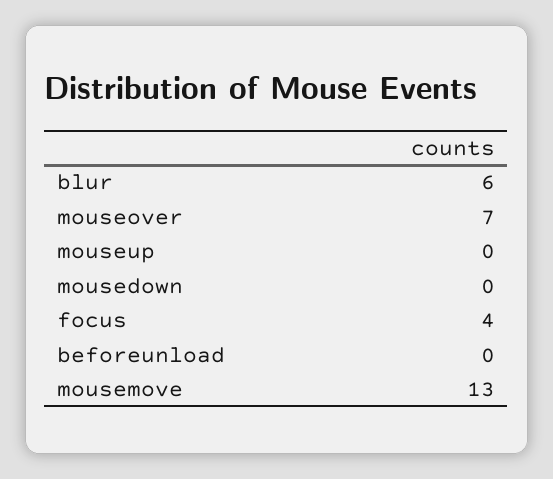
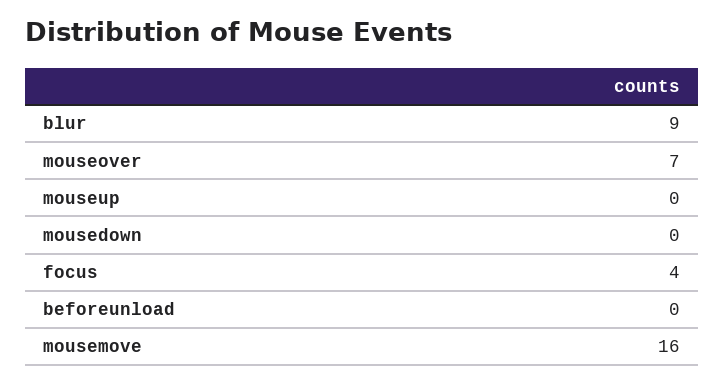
blur: 6 -> 9
mousemove: 13 -> 16

